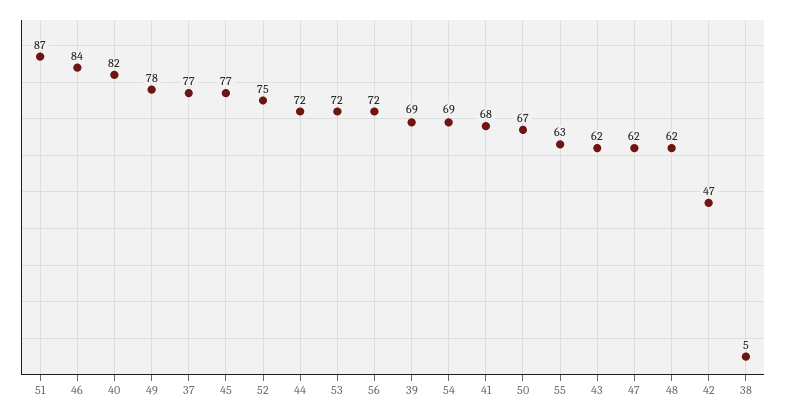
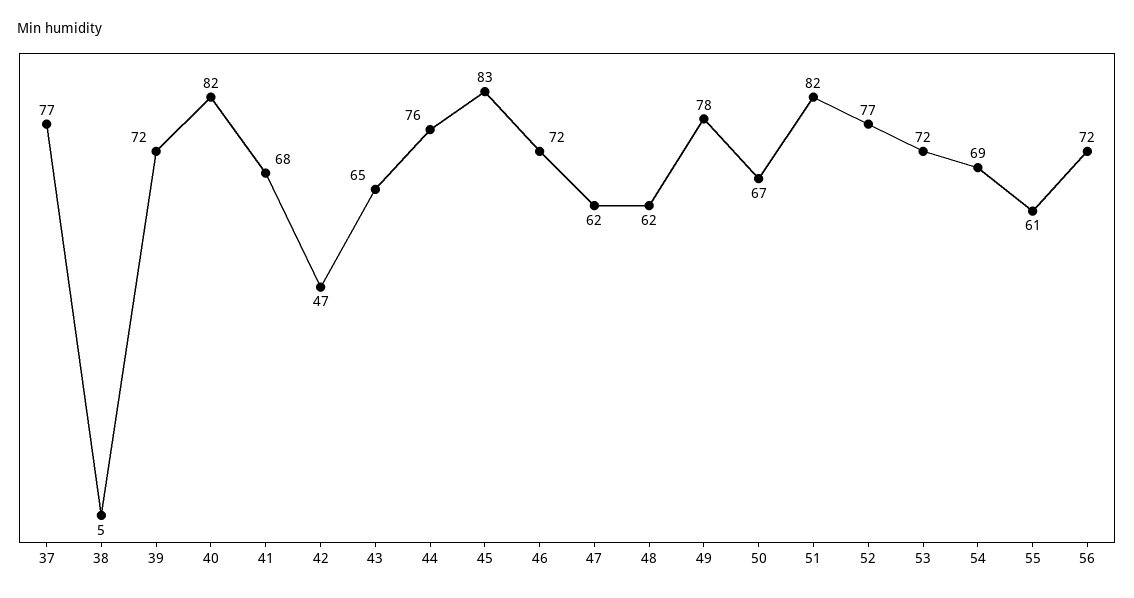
51: 87 -> 82
46: 84 -> 72
45: 77 -> 83
52: 75 -> 77
44: 72 -> 76
39: 69 -> 72
55: 63 -> 61
43: 62 -> 65

